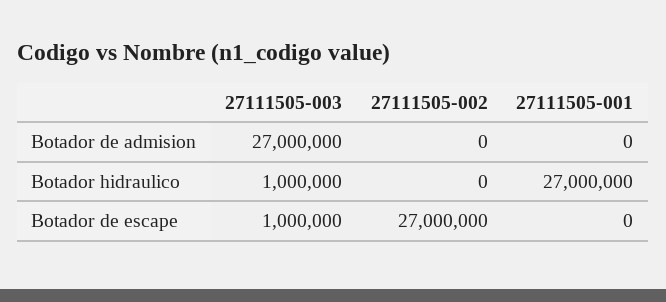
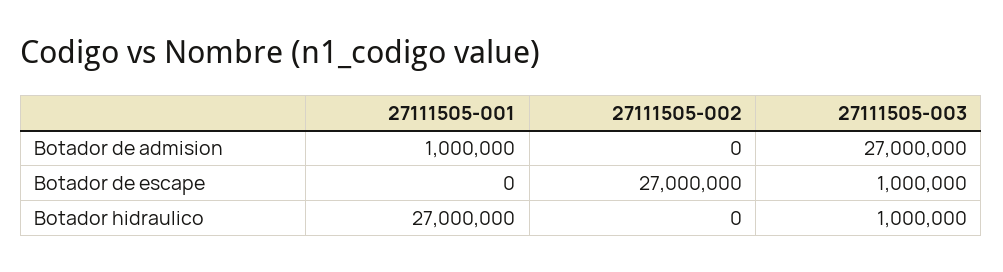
27111505-001, Botador de admision: 0 -> 1000000

